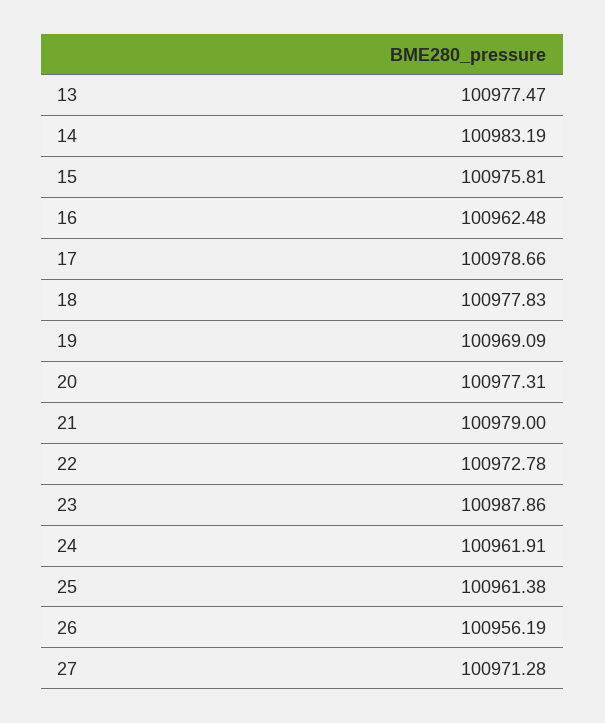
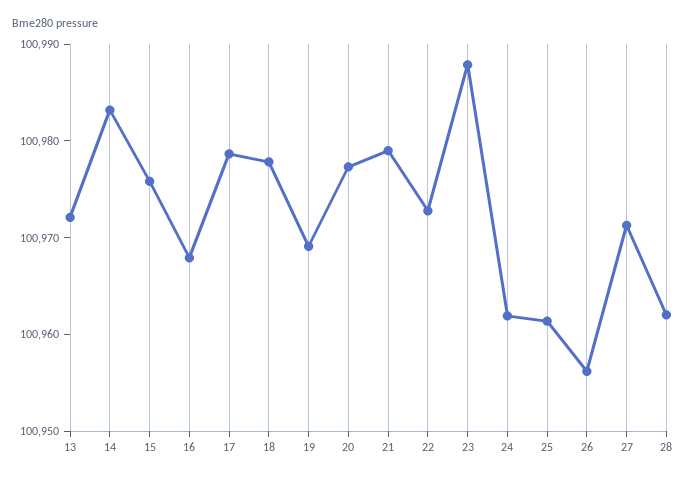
13: 100977.47 -> 100972
16: 100962.48 -> 100968
28: none -> 100962

